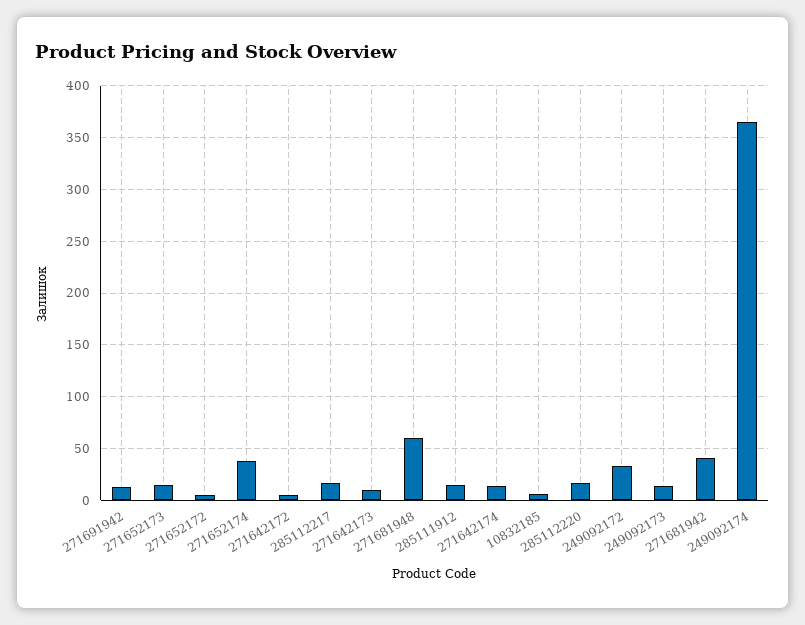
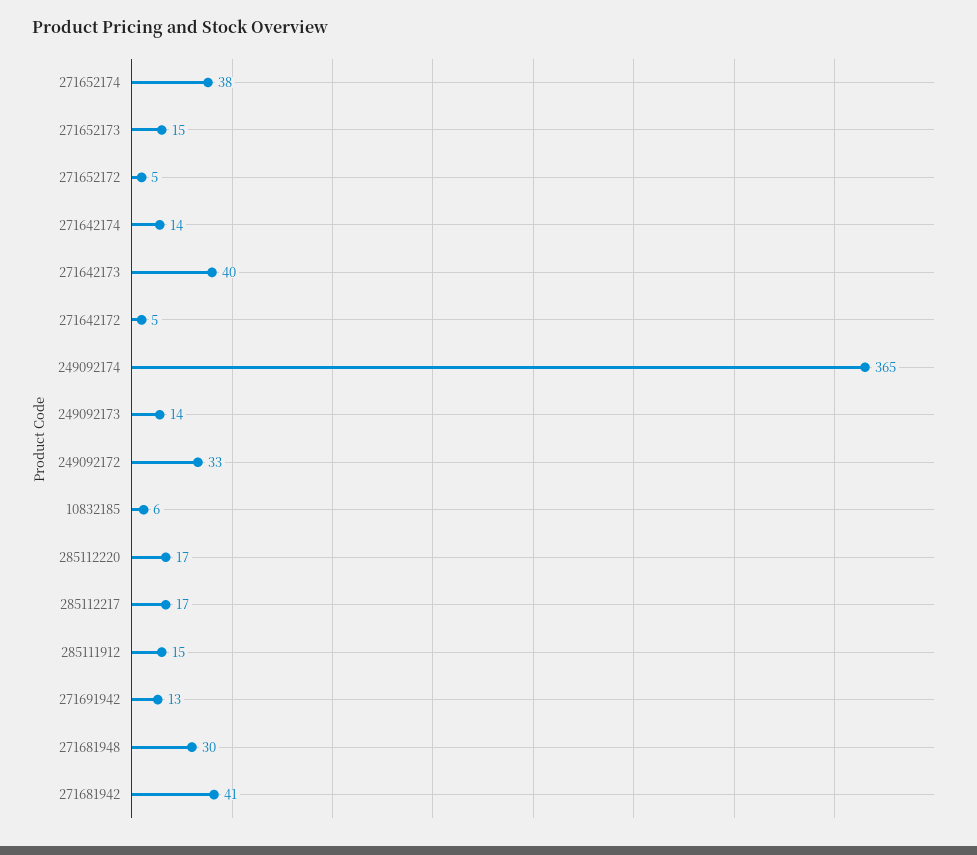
271642173: 10 -> 40
271681948: 60 -> 30

